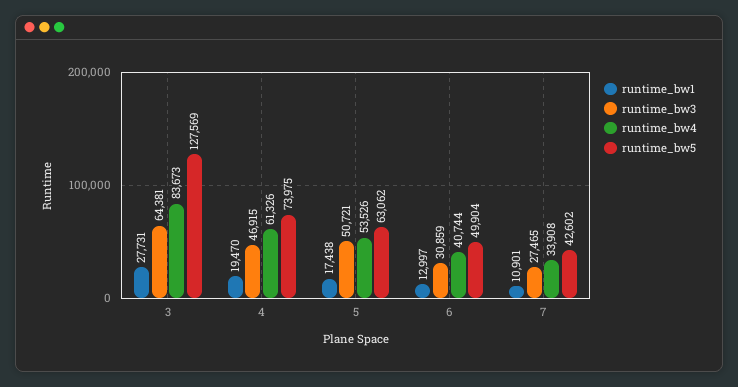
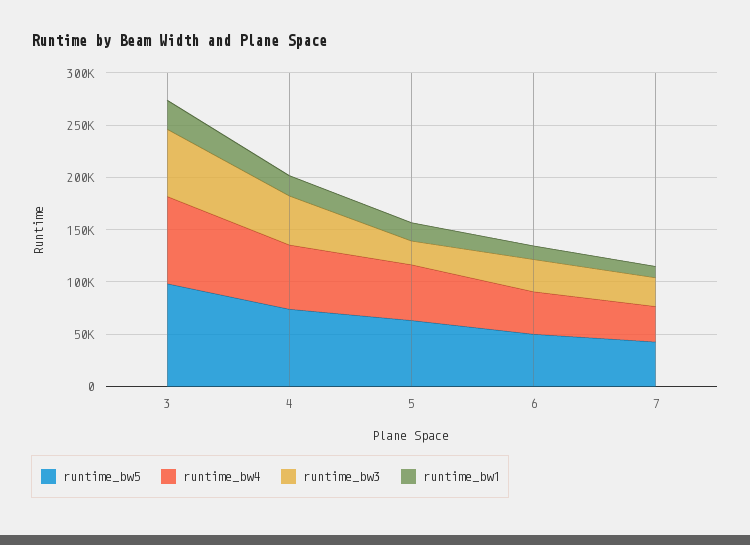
runtime_bw5, 3: 127569 -> 100000
runtime_bw3, 5: 50721 -> 20000

